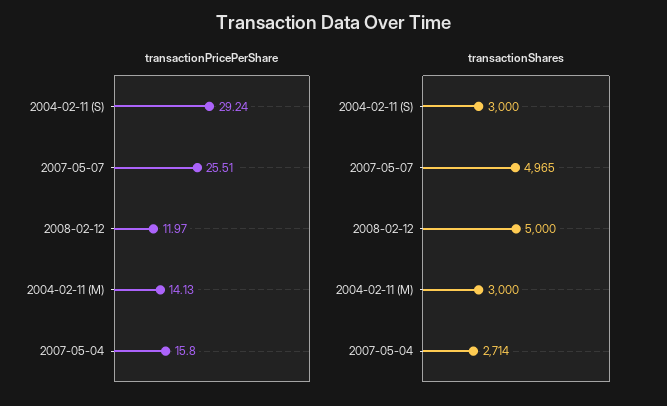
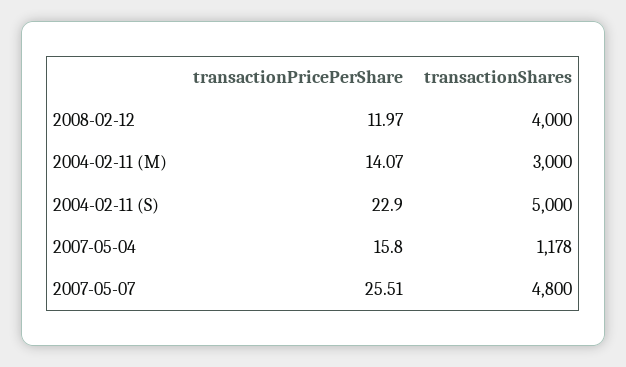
transactionPricePerShare, 2004-02-11 (S): 29.24 -> 22.9
transactionPricePerShare, 2004-02-11 (M): 14.13 -> 14.07
transactionShares, 2004-02-11 (S): 3000 -> 5000
transactionShares, 2007-05-07: 4965 -> 4800
transactionShares, 2008-02-12: 5000 -> 4000
transactionShares, 2007-05-04: 2714 -> 1178

